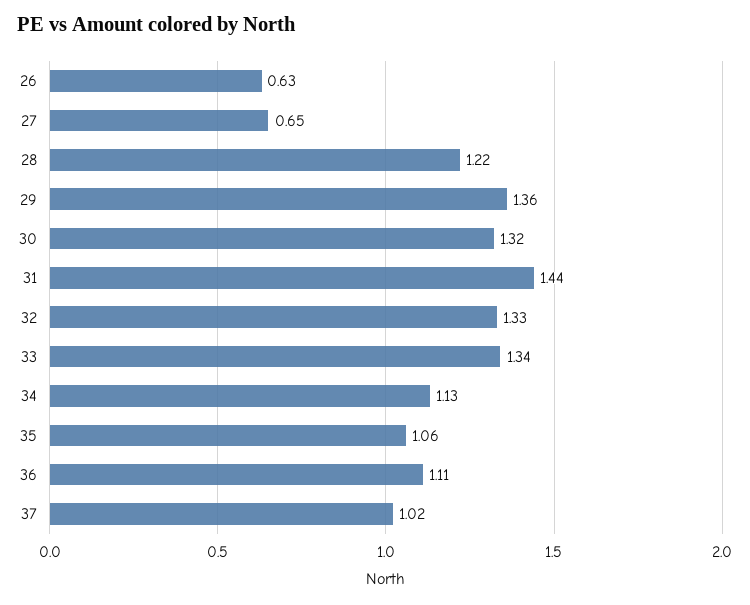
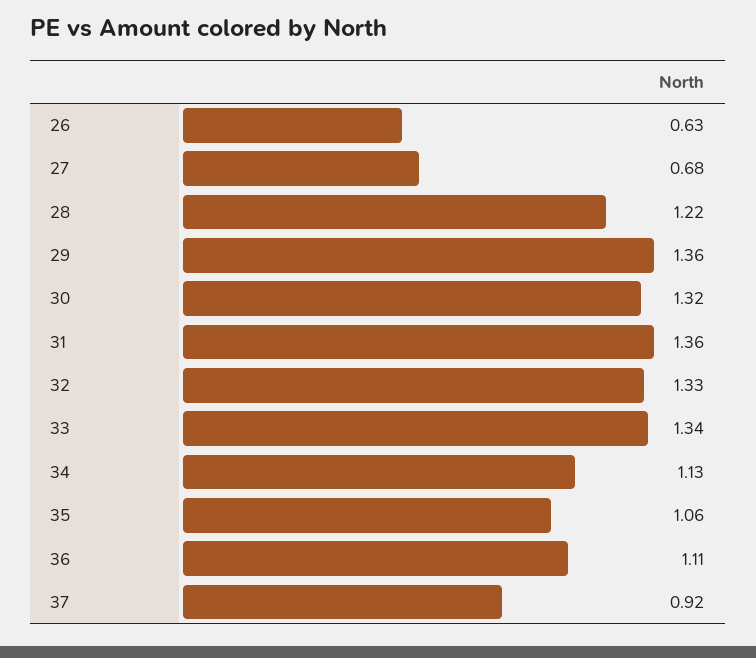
27: 0.65 -> 0.68
31: 1.44 -> 1.36
37: 1.02 -> 0.92

